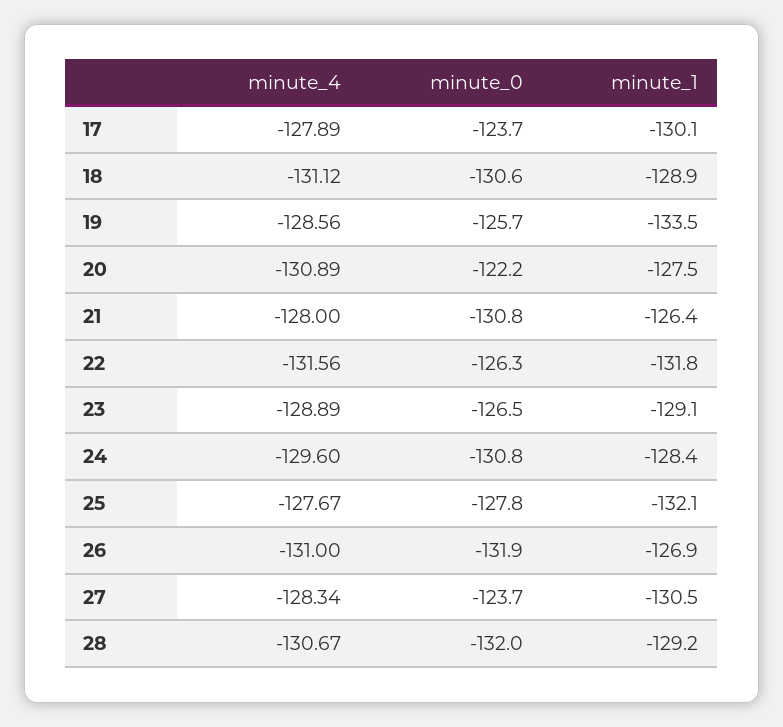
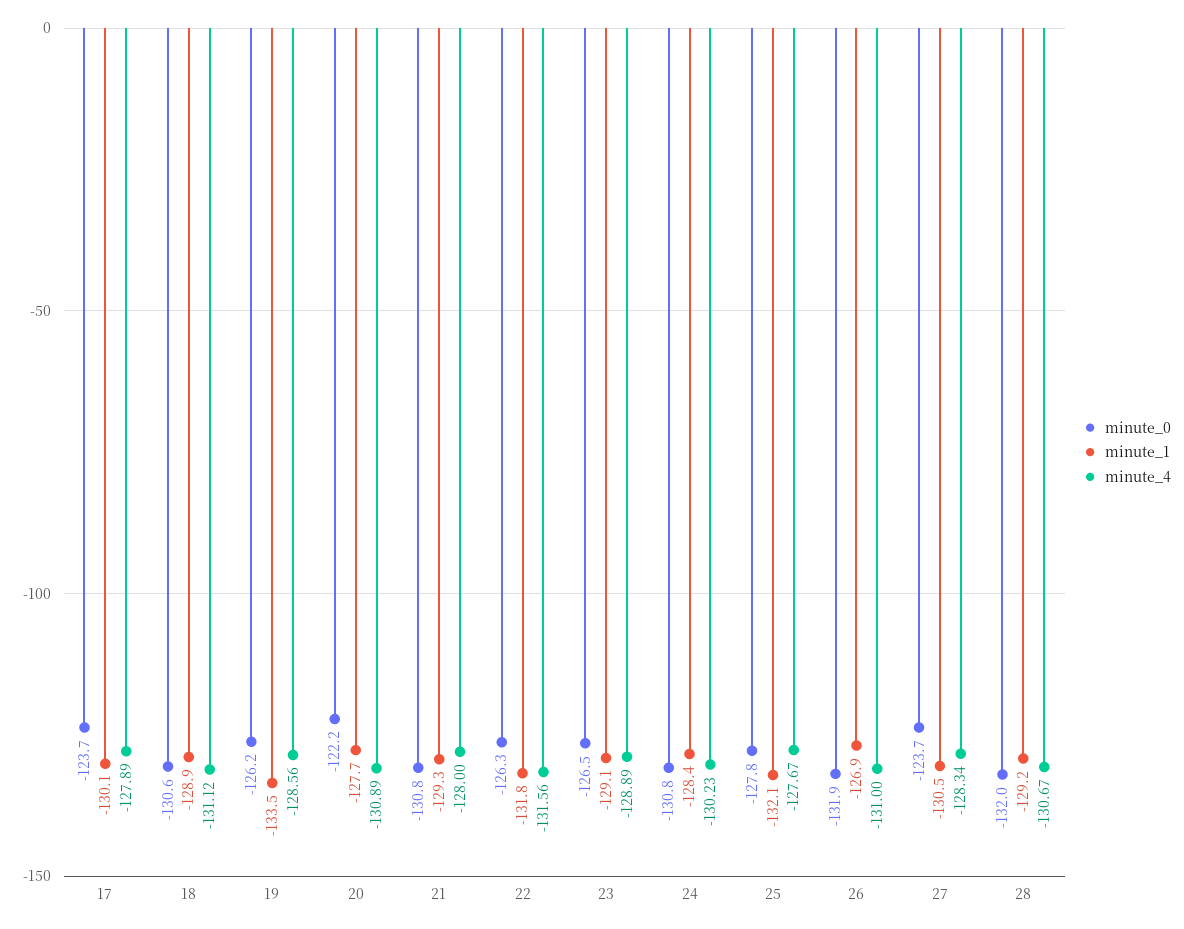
minute_0, 19: -125.7 -> -126.2
minute_1, 20: -127.5 -> -127.7
minute_1, 21: -126.4 -> -129.3
minute_4, 24: -129.6 -> -130.23

